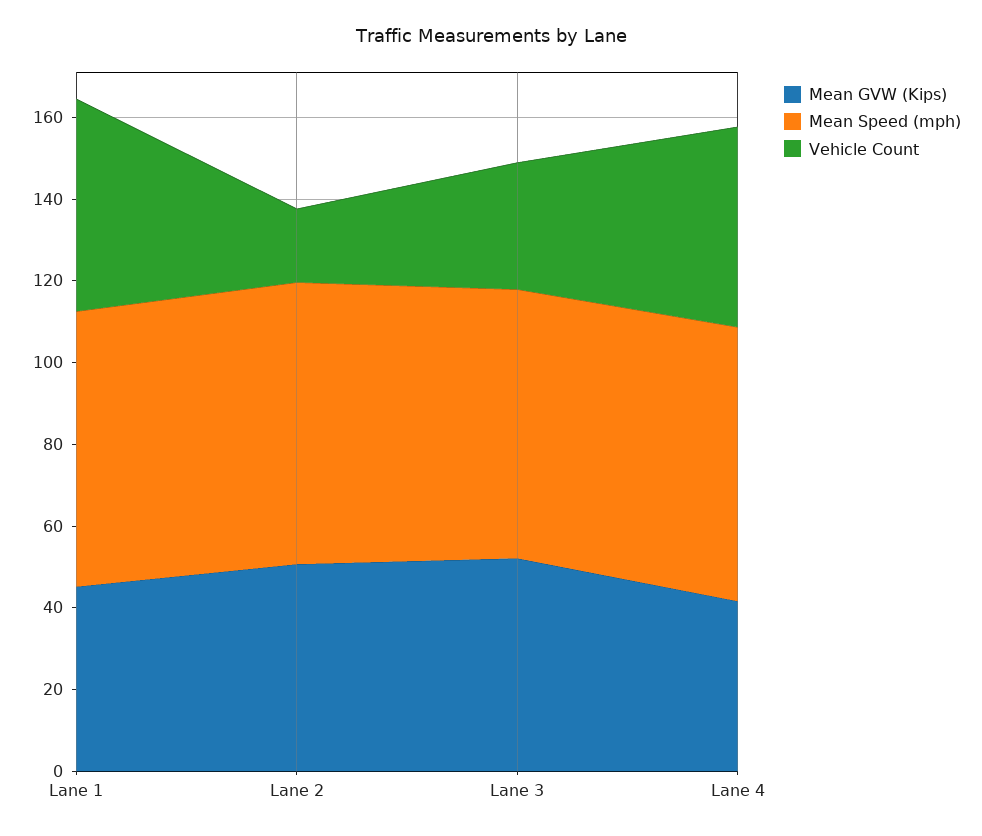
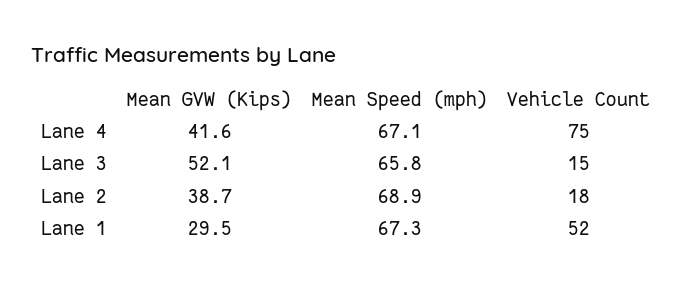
Mean GVW (Kips), Lane 1: 45 -> 29.5
Mean GVW (Kips), Lane 2: 50 -> 38.7
Vehicle Count, Lane 3: 30 -> 15
Vehicle Count, Lane 4: 50 -> 75

